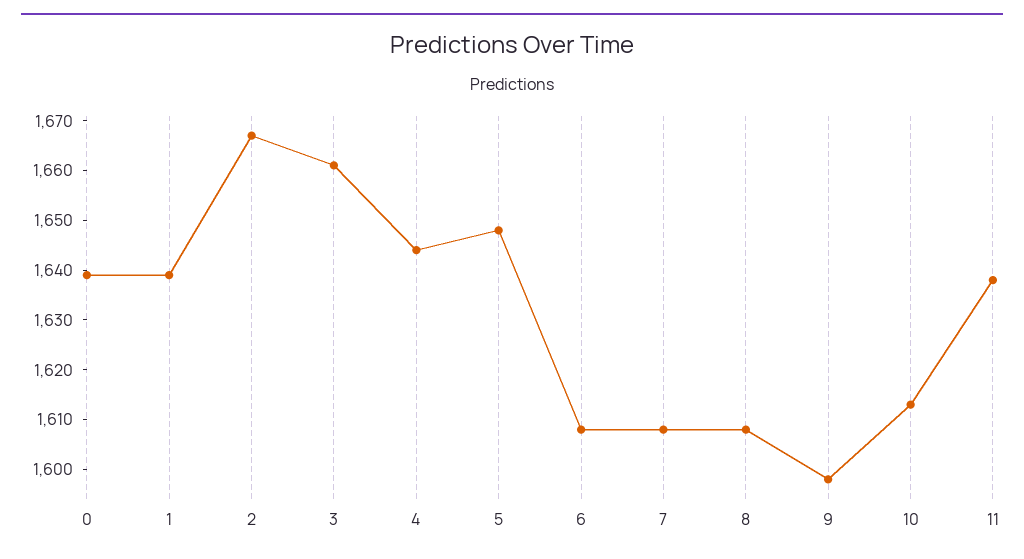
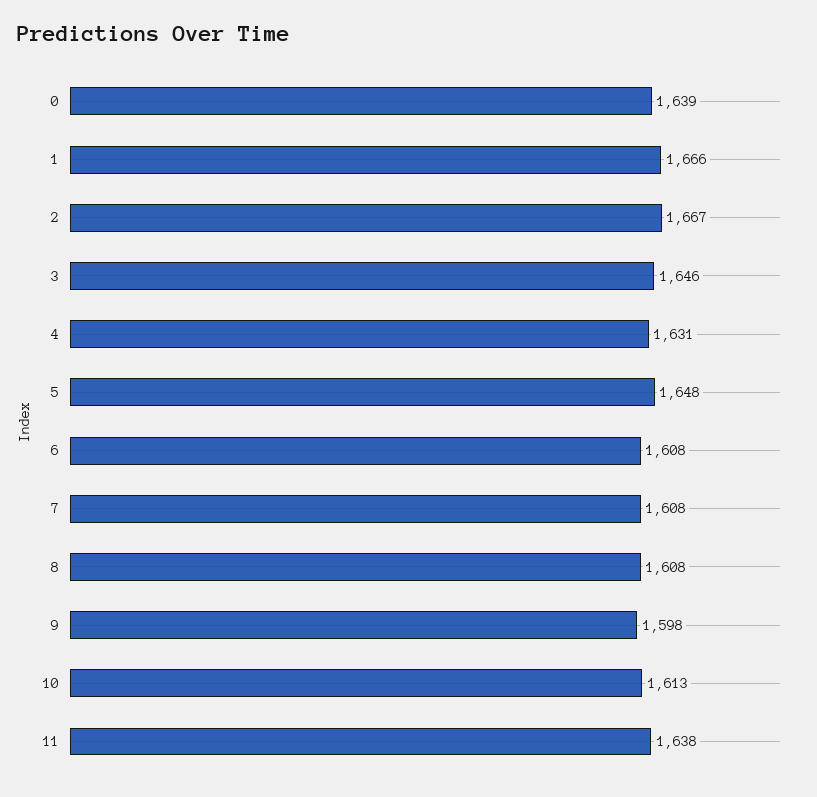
1: 1640 -> 1666
3: 1660 -> 1646
4: 1645 -> 1631

